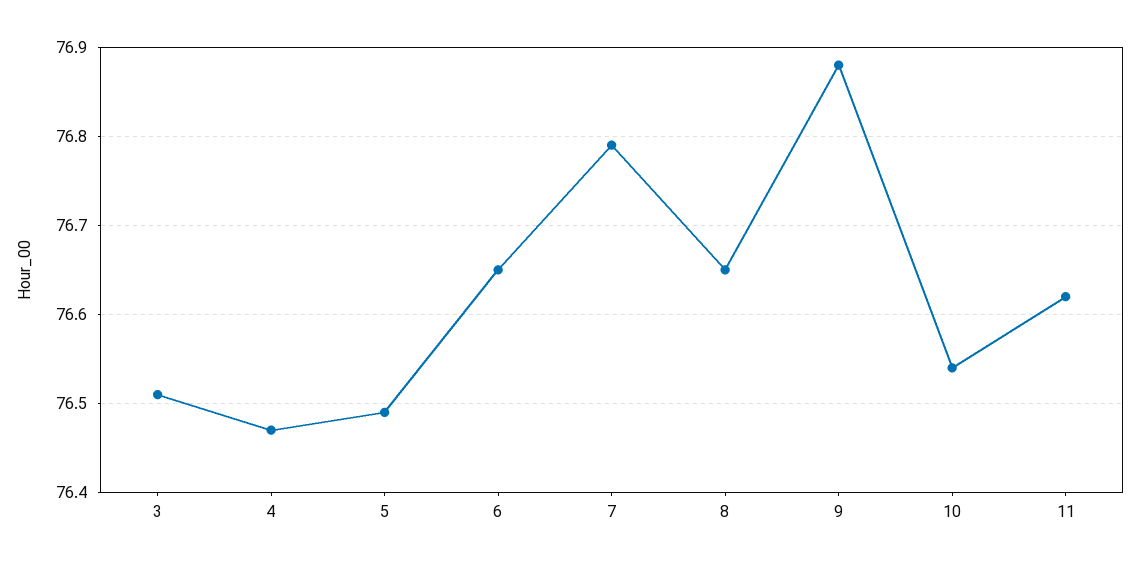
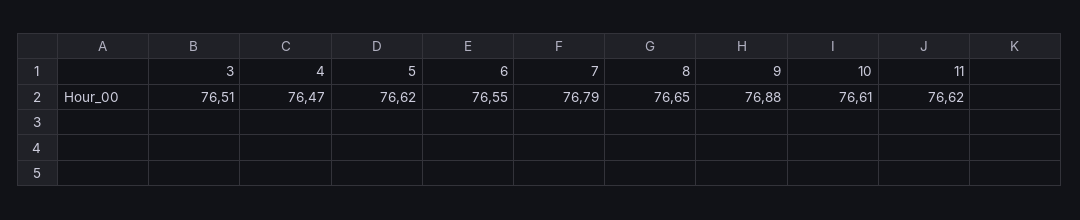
5: 76.49 -> 76.62
6: 76.65 -> 76.55
10: 76.54 -> 76.61

